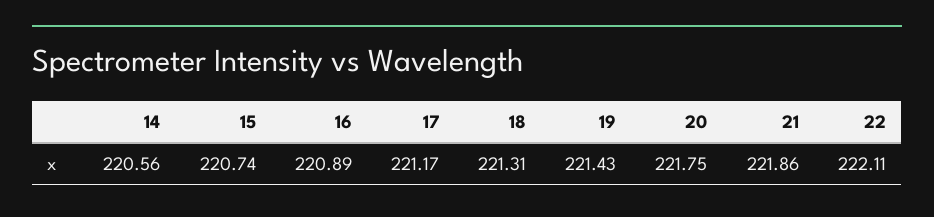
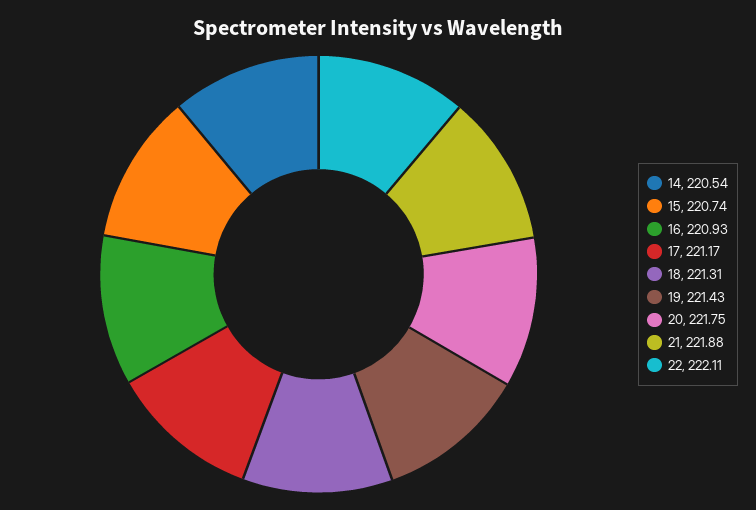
14: 220.56 -> 220.54
16: 220.89 -> 220.93
21: 221.86 -> 221.88

